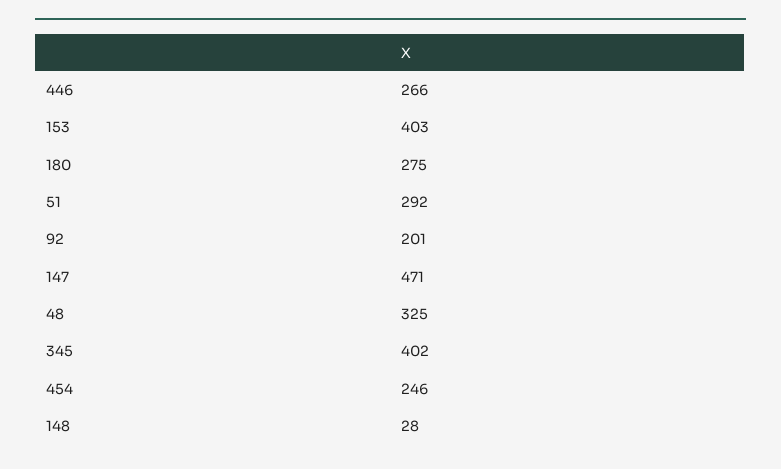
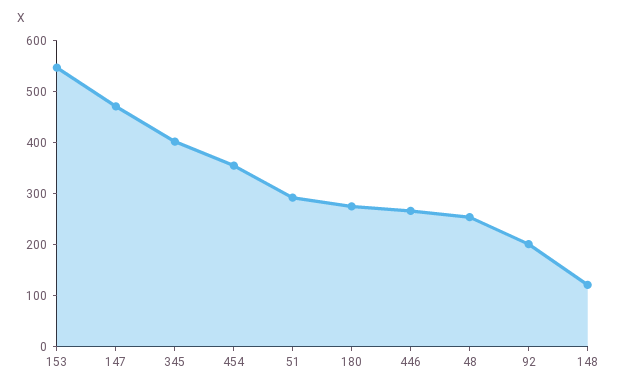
153: 403 -> 540
48: 325 -> 260
454: 246 -> 360
148: 28 -> 120

